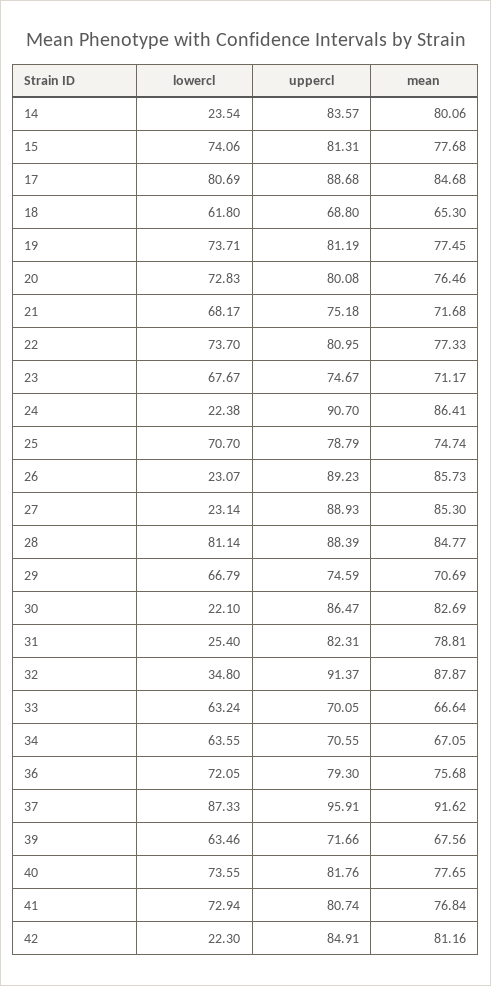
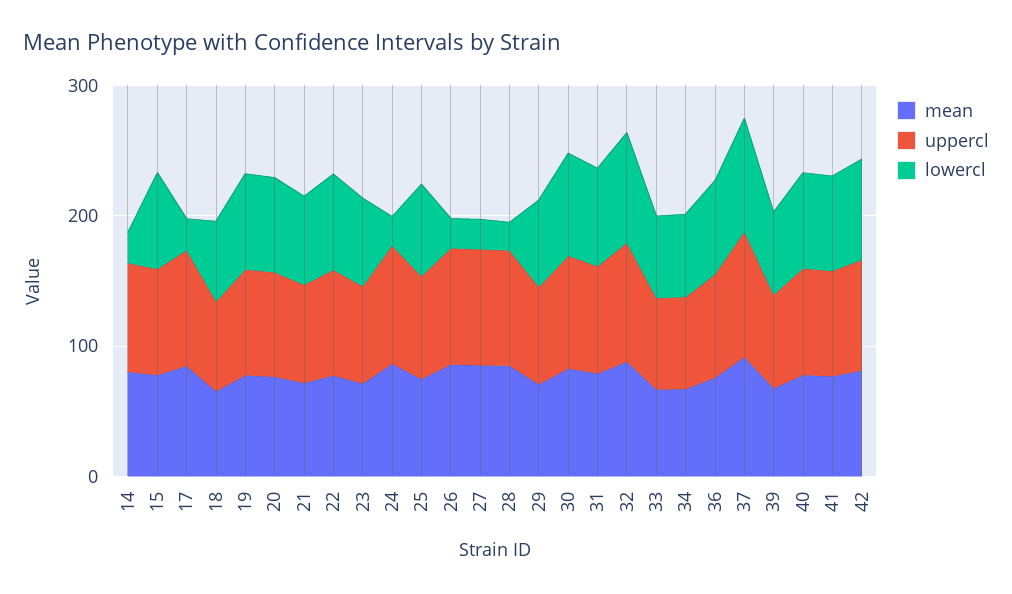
lowercl, 17: 80.69 -> 20
lowercl, 28: 81.14 -> 20
lowercl, 30: 22.1 -> 80
lowercl, 31: 25.4 -> 80
lowercl, 32: 34.8 -> 80
lowercl, 42: 22.3 -> 80

